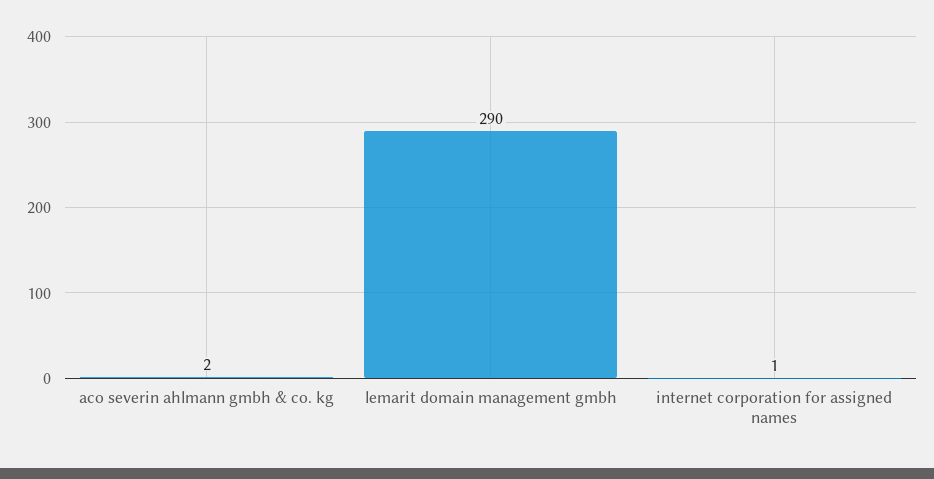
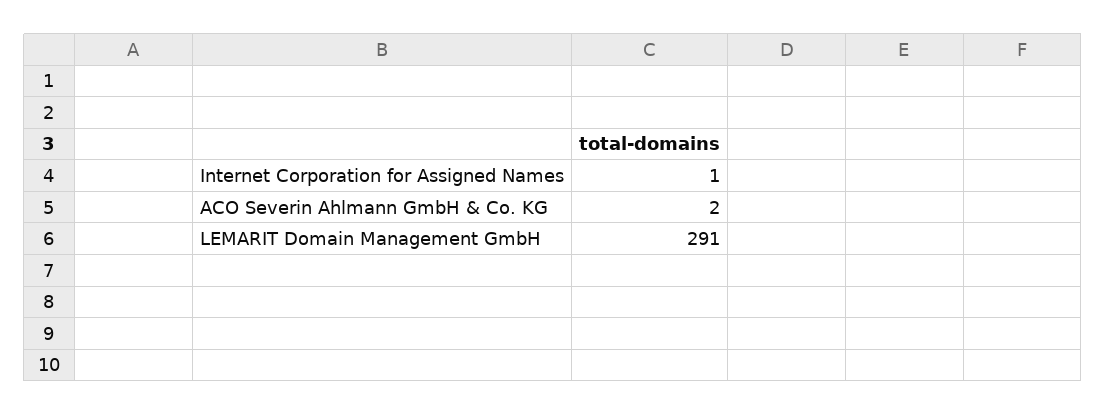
lemarit domain management gmbh: 290 -> 291

